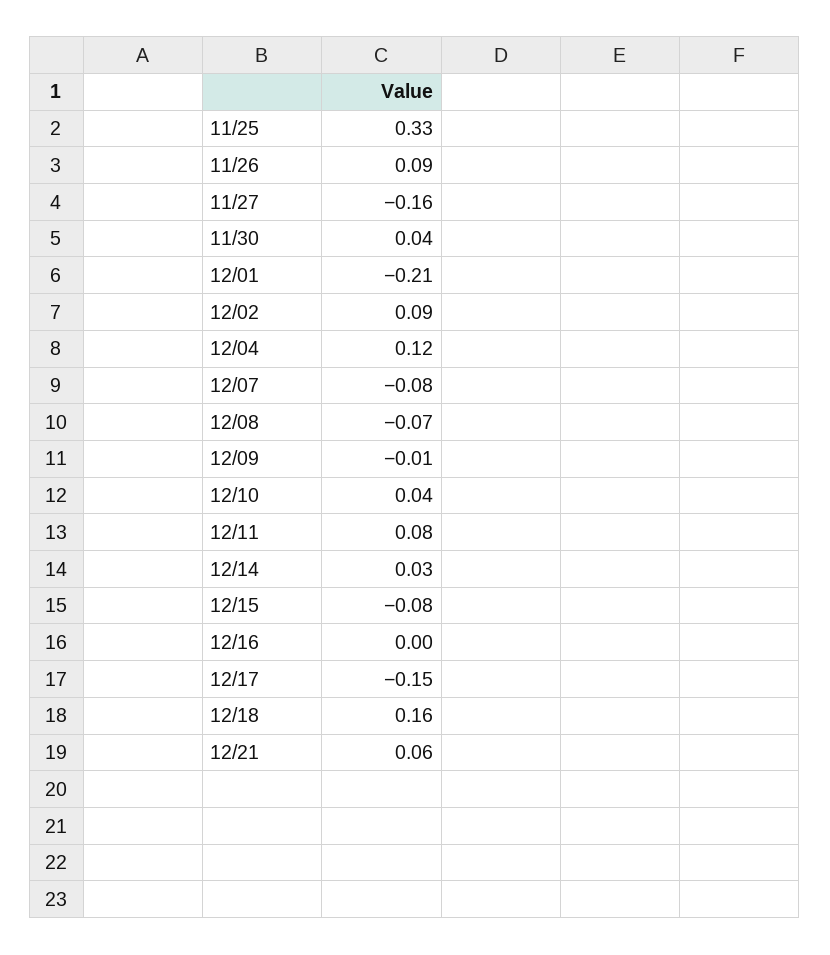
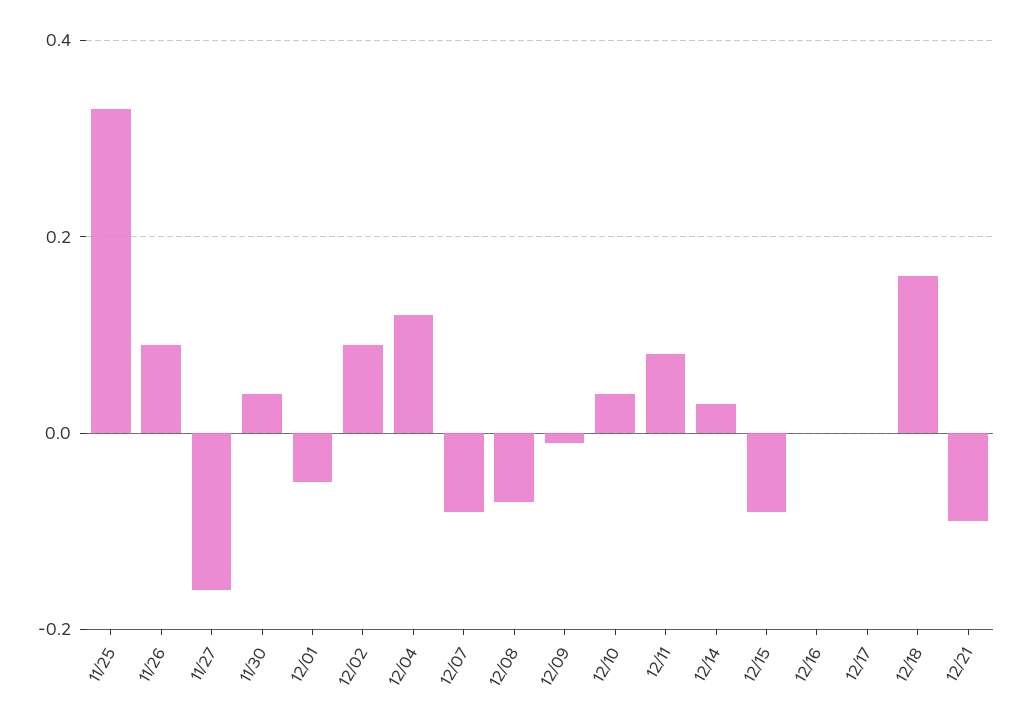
12/01: -0.21 -> -0.05
12/17: -0.15 -> 0
12/21: 0.06 -> -0.1

